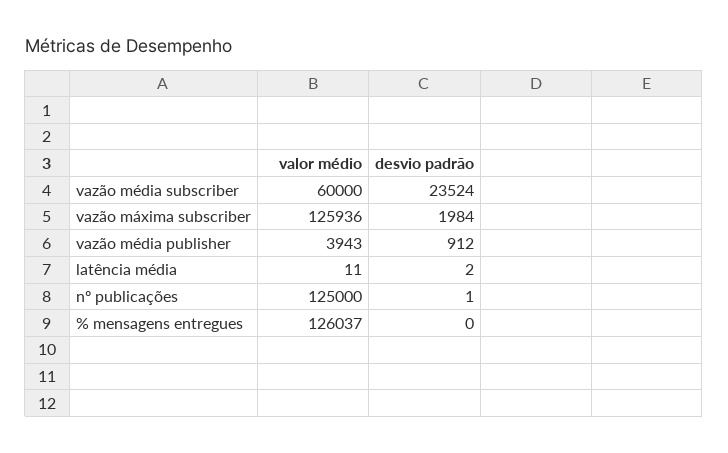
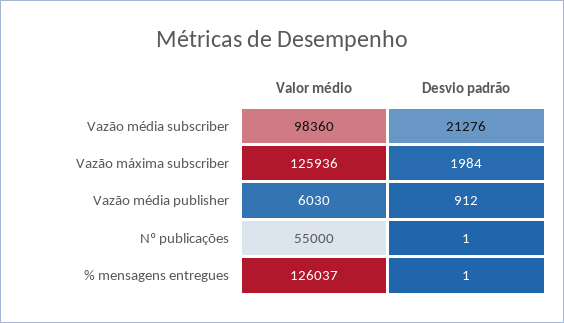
valor médio, vazão média subscriber: 60000 -> 98360
desvio padrão, vazão média subscriber: 23524 -> 21276
valor médio, vazão média publisher: 3943 -> 6030
valor médio, latência média: 11 -> none
desvio padrão, latência média: 2 -> none
valor médio, nº publicações: 125000 -> 55000
desvio padrão, % mensagens entregues: 0 -> 1

